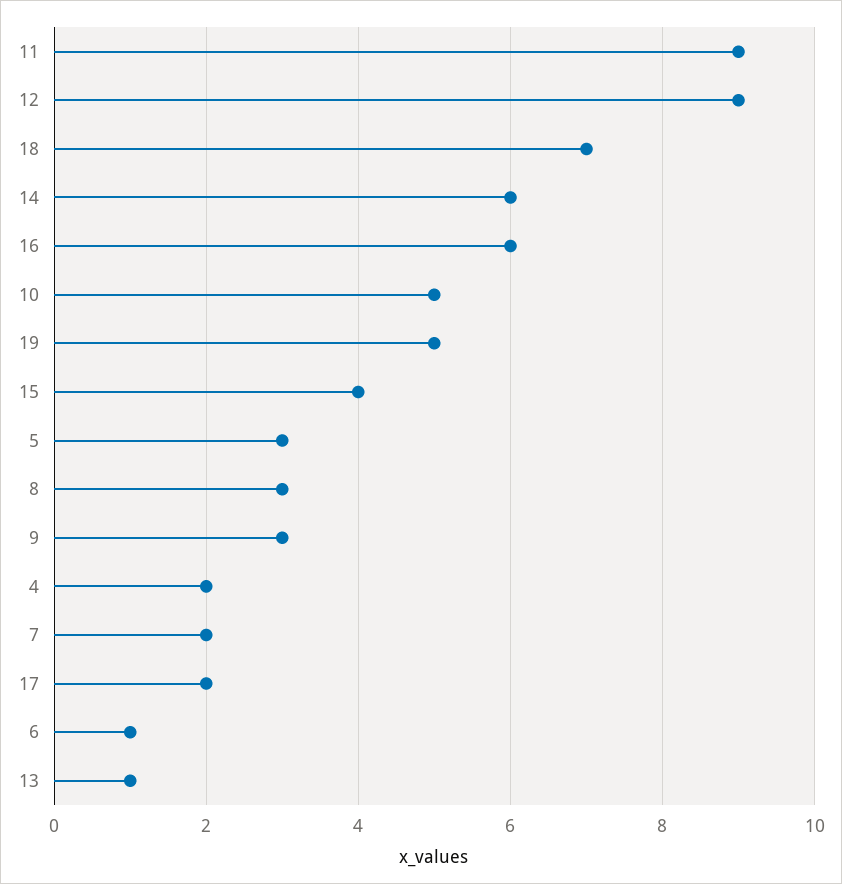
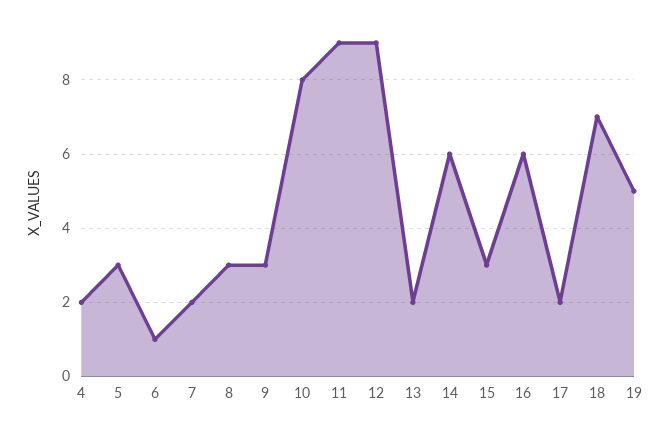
10: 5 -> 8
15: 4 -> 3
13: 1 -> 2

